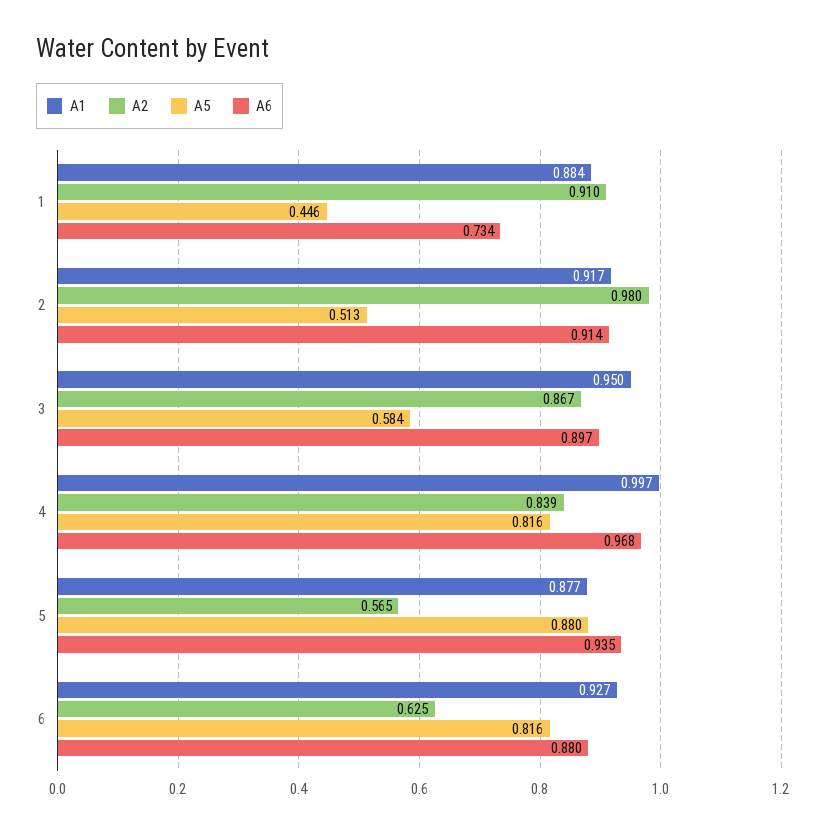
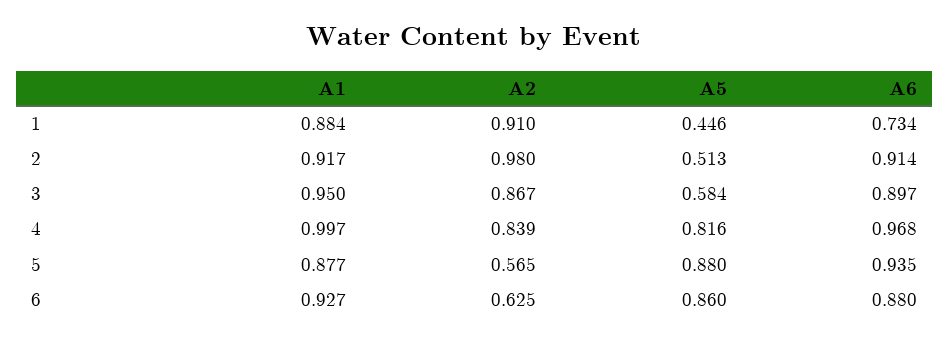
A5, 6: 0.816 -> 0.86

